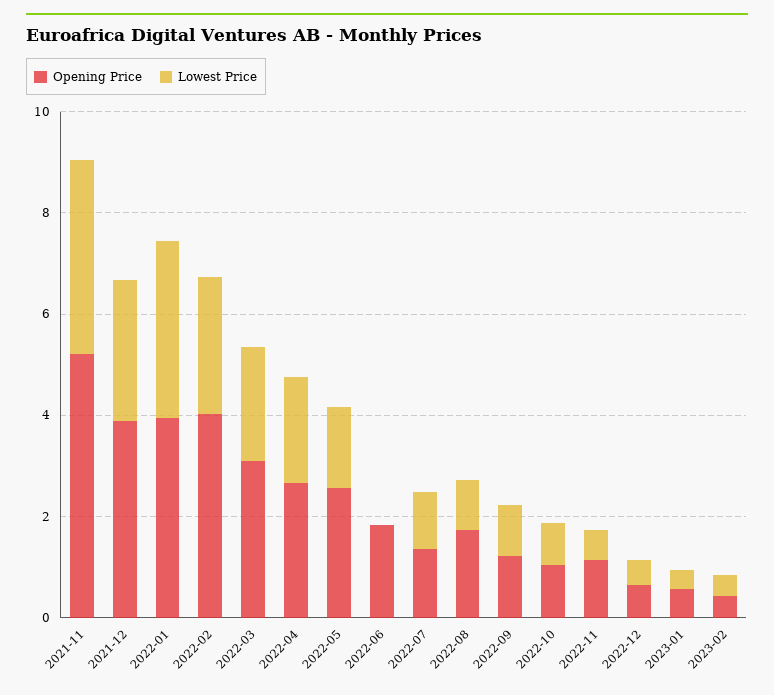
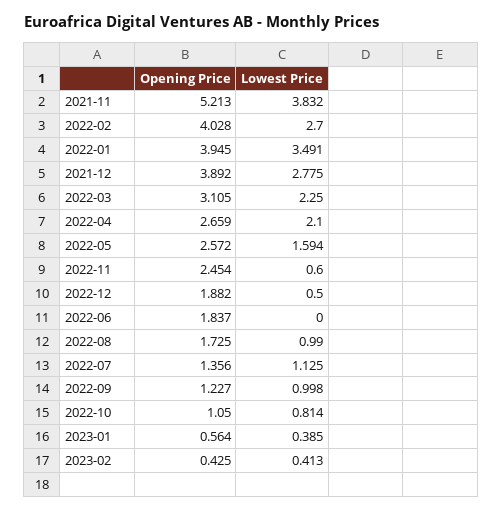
Opening Price, 2022-11: 1 -> 2.454
Opening Price, 2022-12: 0.5 -> 1.882

